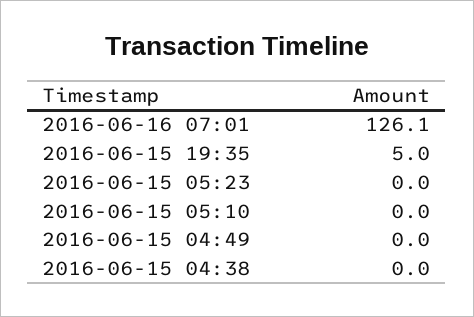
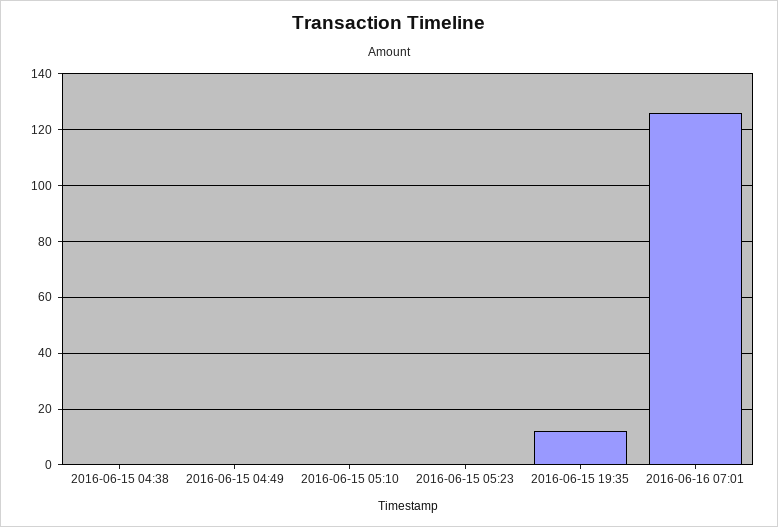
2016-06-15 19:35: 5 -> 12.5

